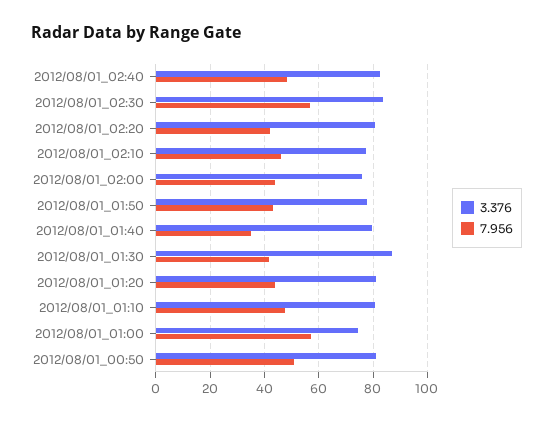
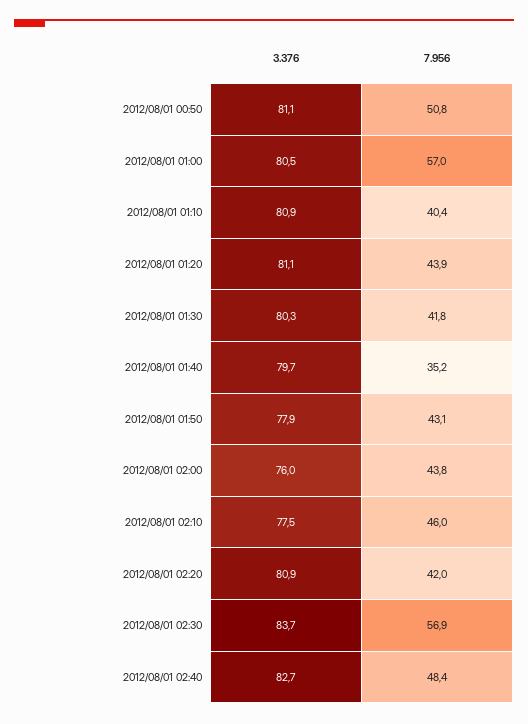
3.376, 2012/08/01_01:30: 87.5 -> 80.3
7.956, 2012/08/01_01:10: 47.5 -> 40.4
3.376, 2012/08/01_01:00: 75 -> 80.5

